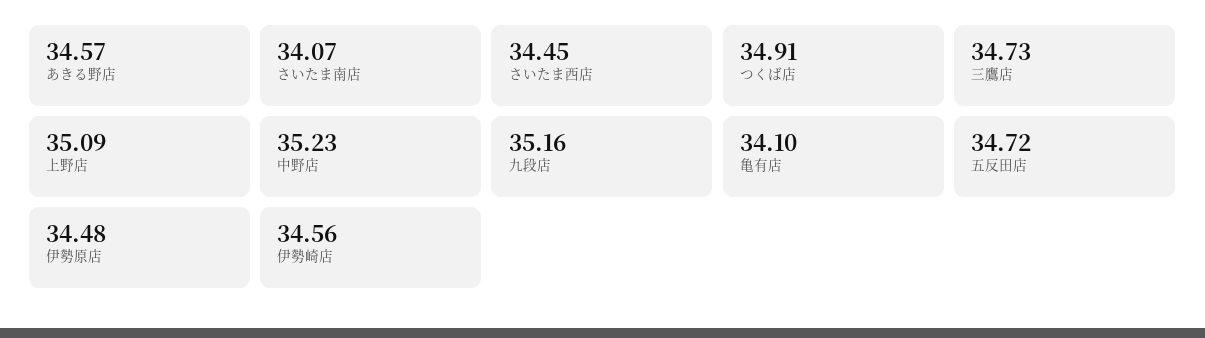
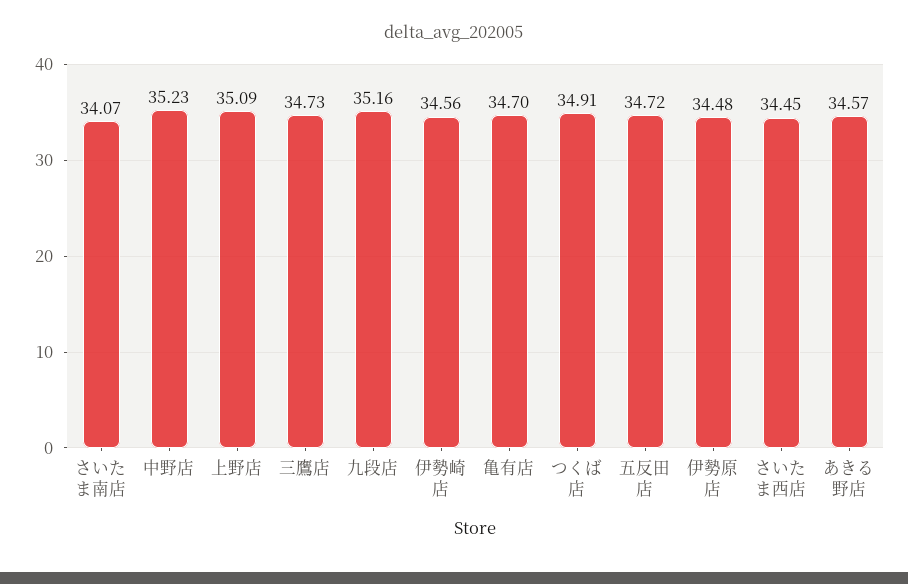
亀有店: 34.1 -> 34.7

